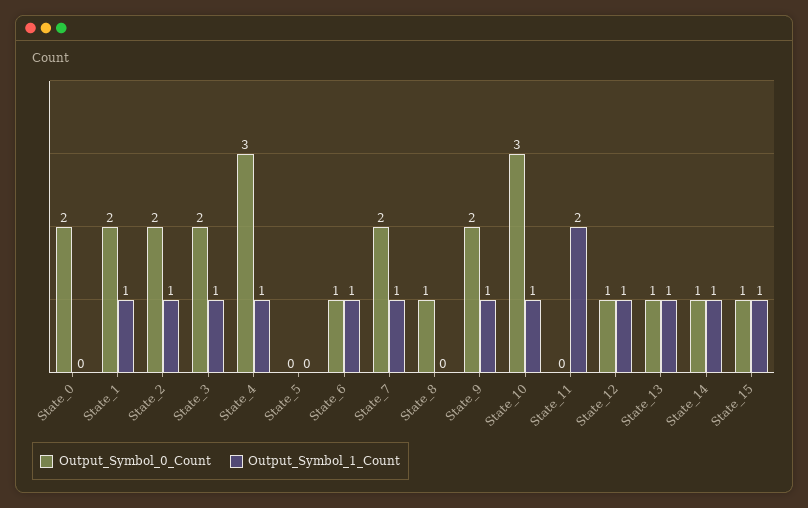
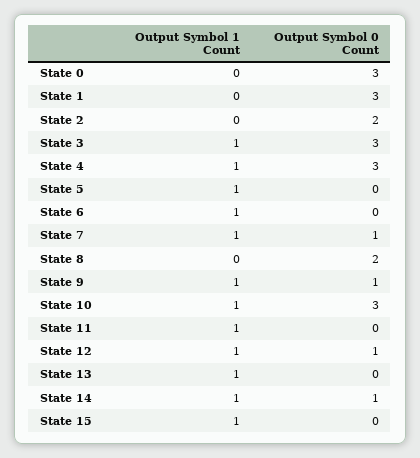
Output_Symbol_0_Count, State_0: 2 -> 3
Output_Symbol_0_Count, State_1: 2 -> 3
Output_Symbol_1_Count, State_1: 1 -> 0
Output_Symbol_1_Count, State_2: 1 -> 0
Output_Symbol_0_Count, State_3: 2 -> 3
Output_Symbol_1_Count, State_5: 0 -> 1
Output_Symbol_0_Count, State_6: 1 -> 0
Output_Symbol_0_Count, State_7: 2 -> 1
Output_Symbol_0_Count, State_8: 1 -> 2
Output_Symbol_0_Count, State_9: 2 -> 1
Output_Symbol_1_Count, State_11: 2 -> 1
Output_Symbol_0_Count, State_13: 1 -> 0
Output_Symbol_0_Count, State_15: 1 -> 0

